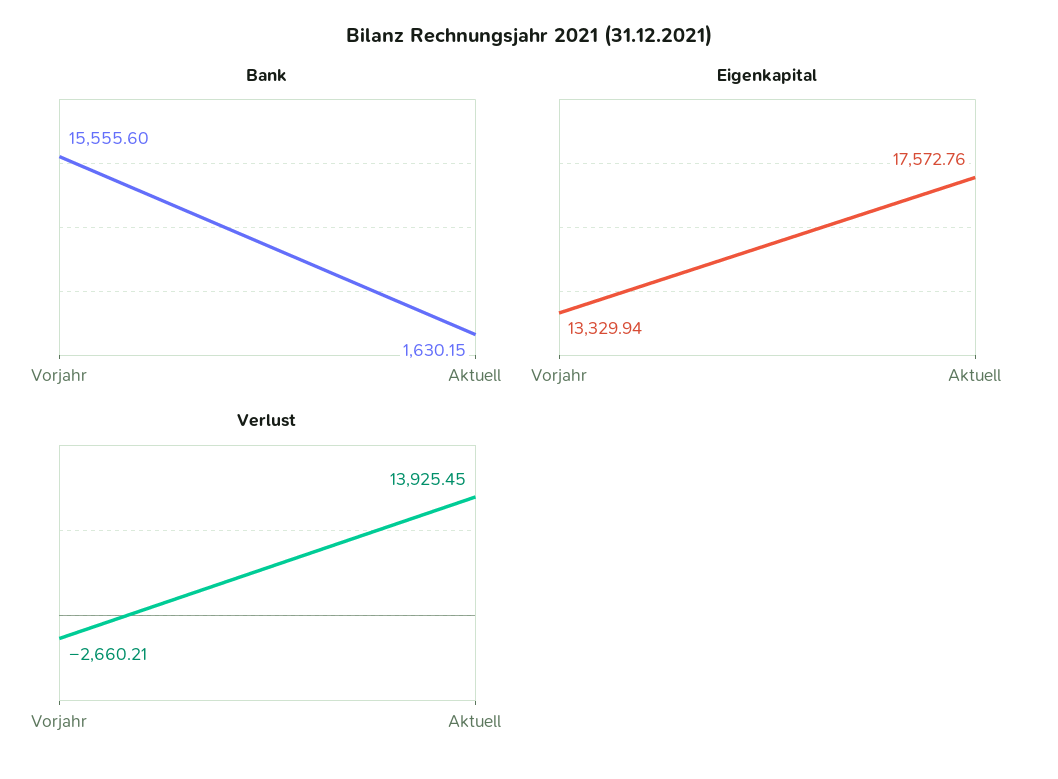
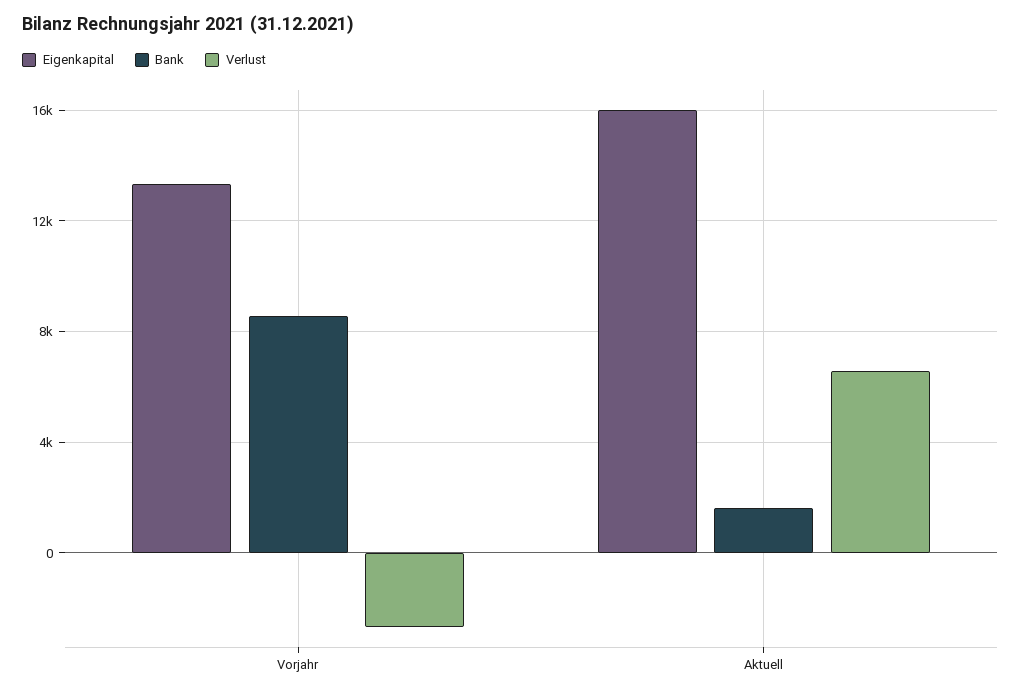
Bank, Vorjahr: 15555.6 -> 8500
Eigenkapital, Aktuell: 17572.76 -> 16000
Verlust, Aktuell: 13925.45 -> 6500

